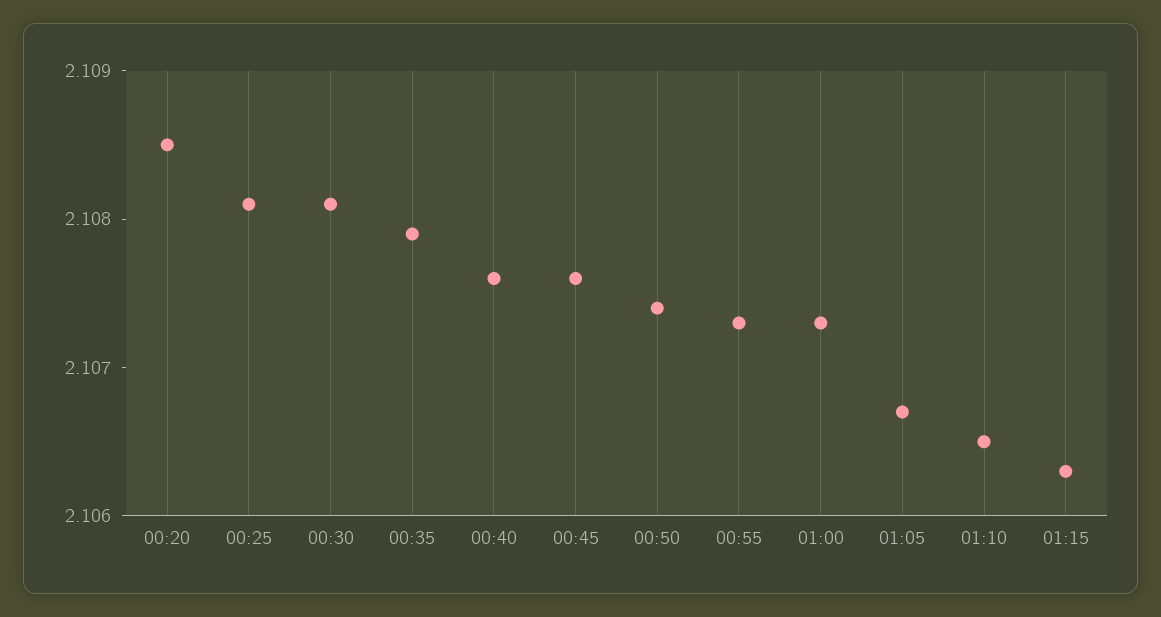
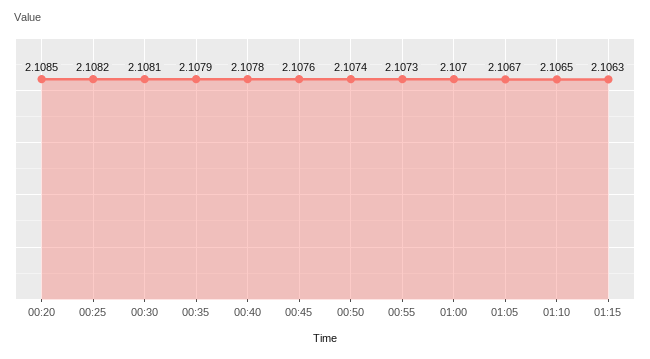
00:25: 2.1081 -> 2.1082
00:40: 2.1076 -> 2.1078
01:00: 2.1073 -> 2.107

